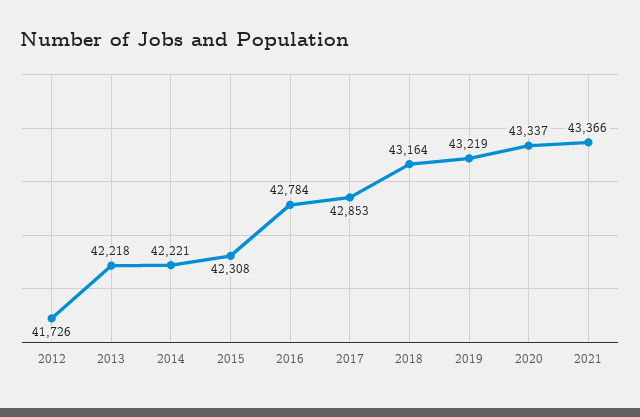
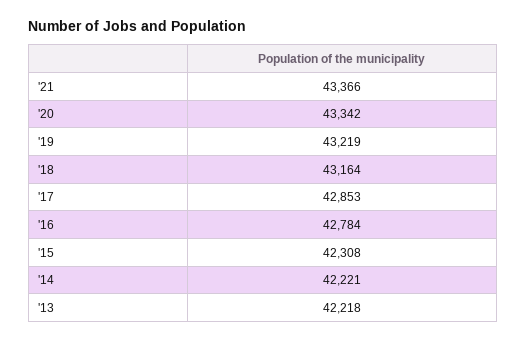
2012: 41726 -> none
2020: 43337 -> 43342

